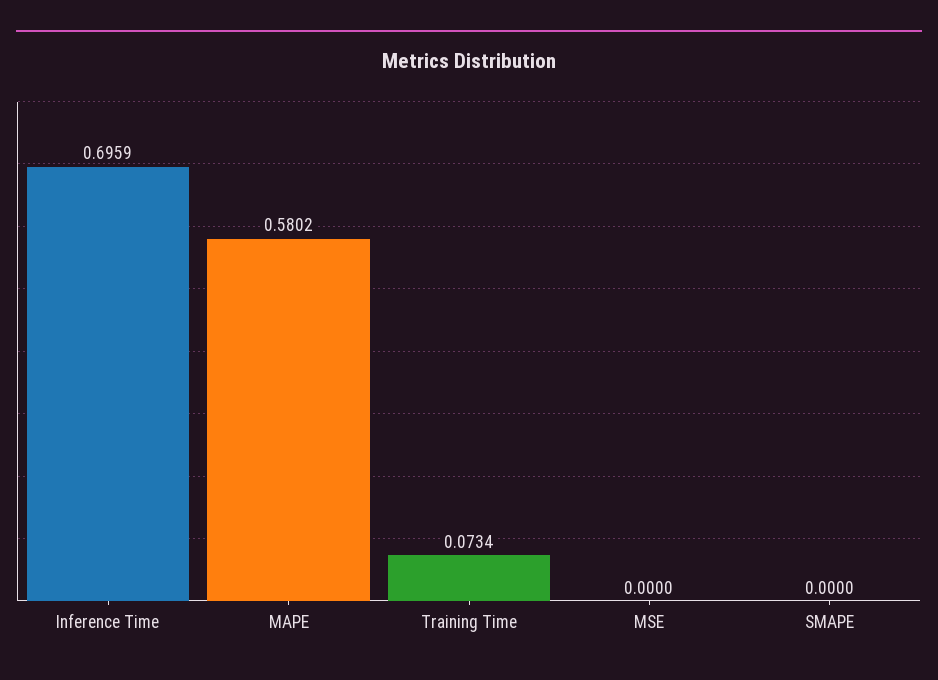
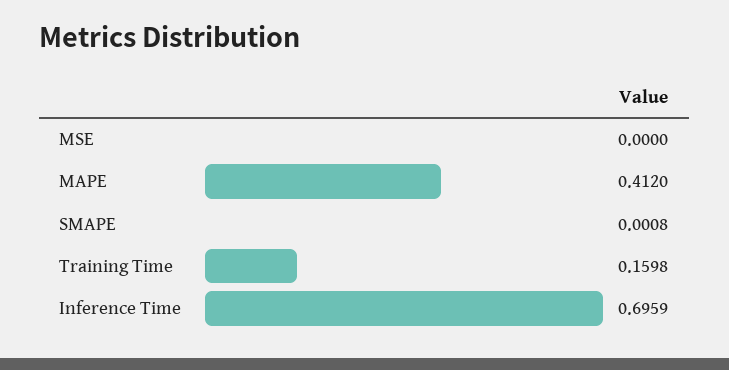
MAPE: 0.5802 -> 0.412
Training Time: 0.0734 -> 0.1598
SMAPE: 0 -> 0.0008

